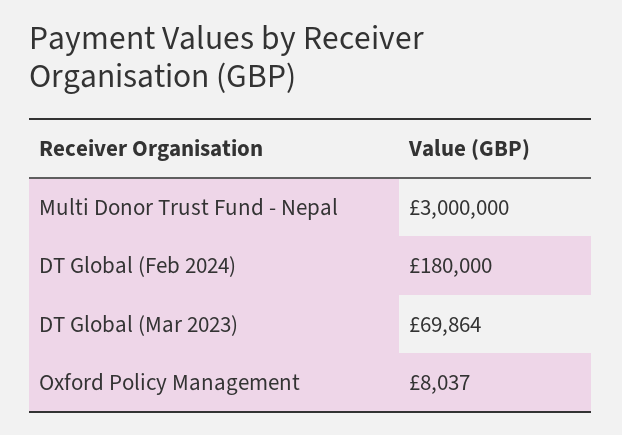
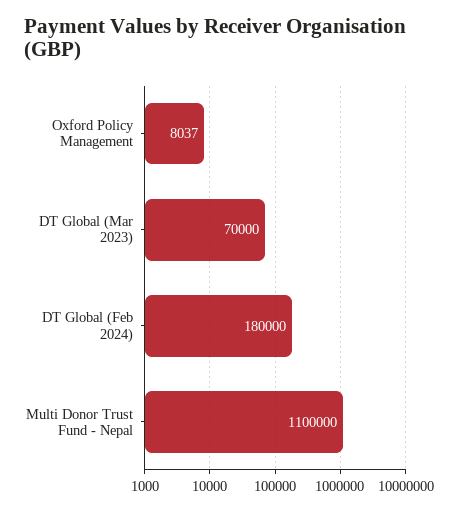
Multi Donor Trust Fund - Nepal: 3000000 -> 1100000
DT Global (Mar 2023): 69864 -> 70000

